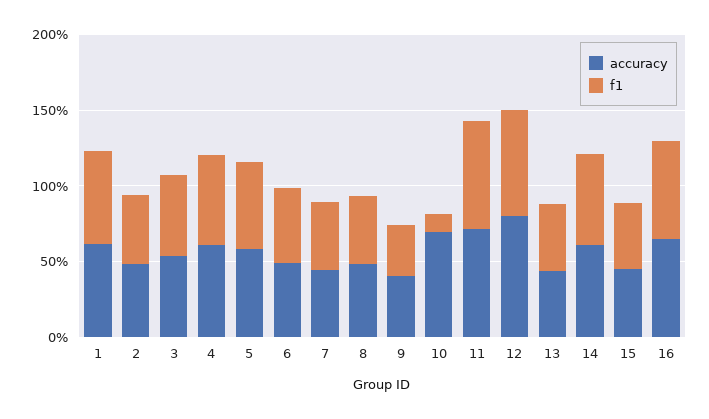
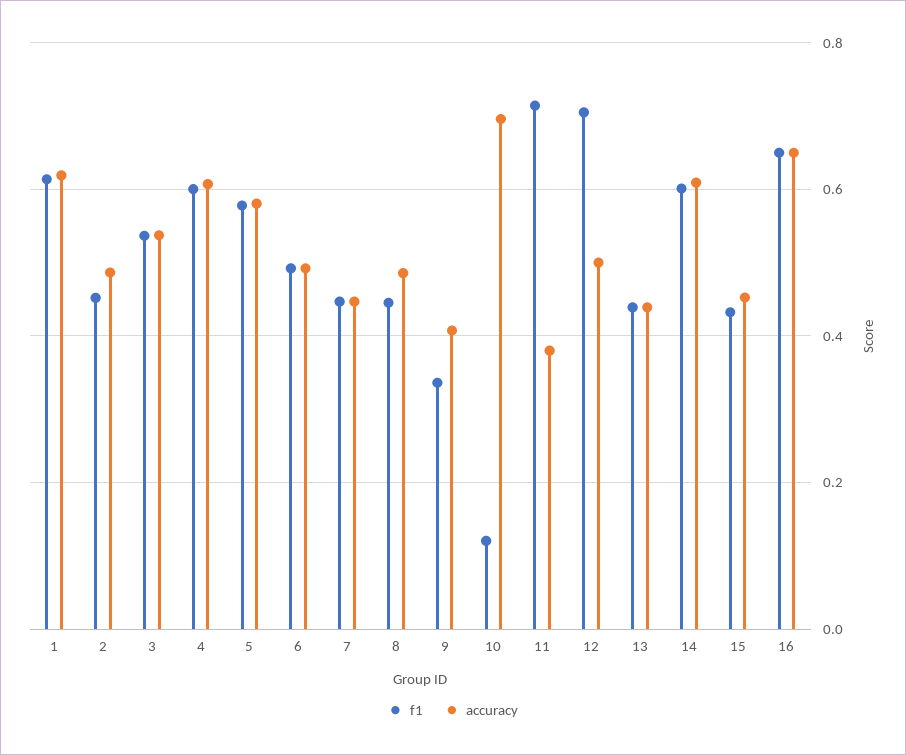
accuracy, 11: 0.7 -> 0.38
accuracy, 12: 0.8 -> 0.5

